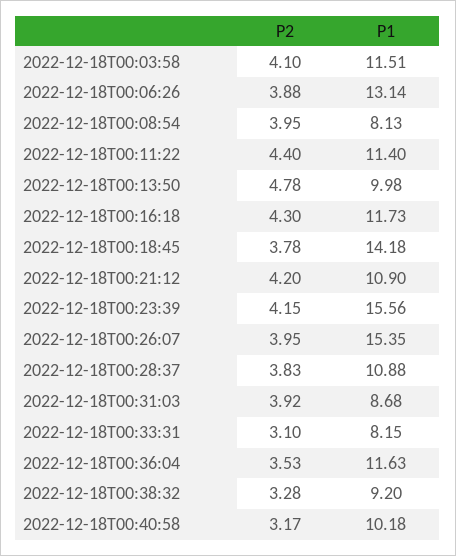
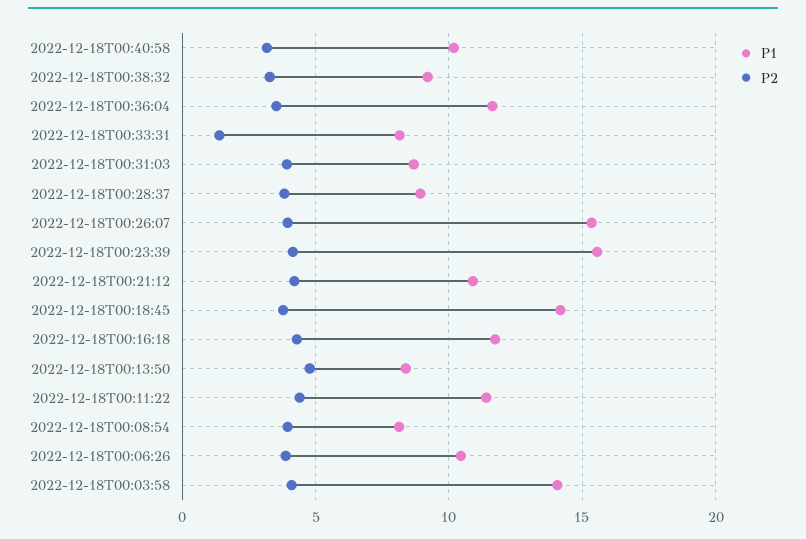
P1, 2022-12-18T00:03:58: 11.51 -> 14
P1, 2022-12-18T00:06:26: 13.14 -> 10.5
P1, 2022-12-18T00:13:50: 9.98 -> 8.5
P1, 2022-12-18T00:28:37: 10.88 -> 9
P2, 2022-12-18T00:33:31: 3.1 -> 1.5

